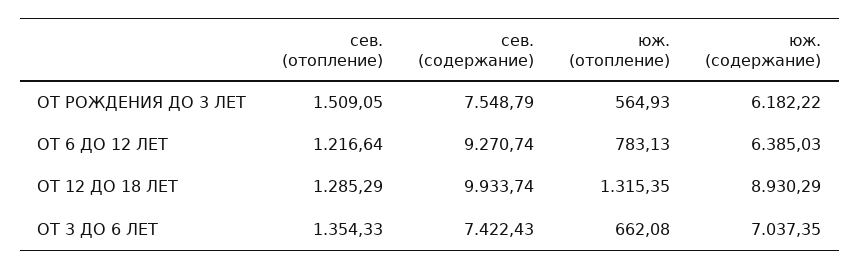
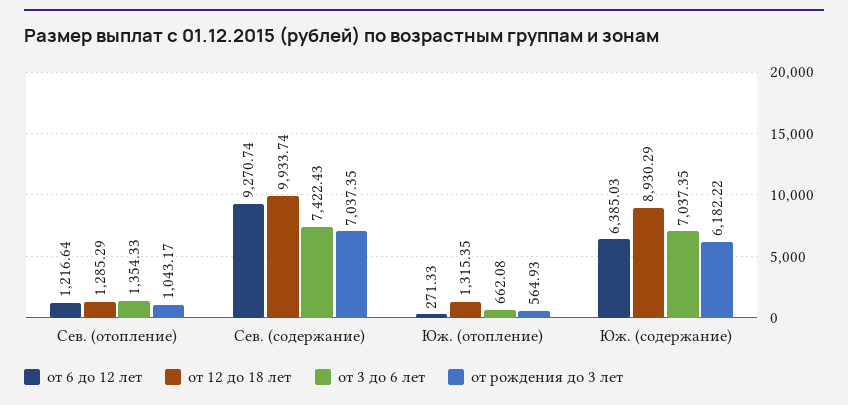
ОТ РОЖДЕНИЯ ДО 3 ЛЕТ, сев. (отопление): 1509.05 -> 1043.17
ОТ РОЖДЕНИЯ ДО 3 ЛЕТ, сев. (содержание): 7548.79 -> 7037.35
ОТ 6 ДО 12 ЛЕТ, юж. (отопление): 783.13 -> 271.33

